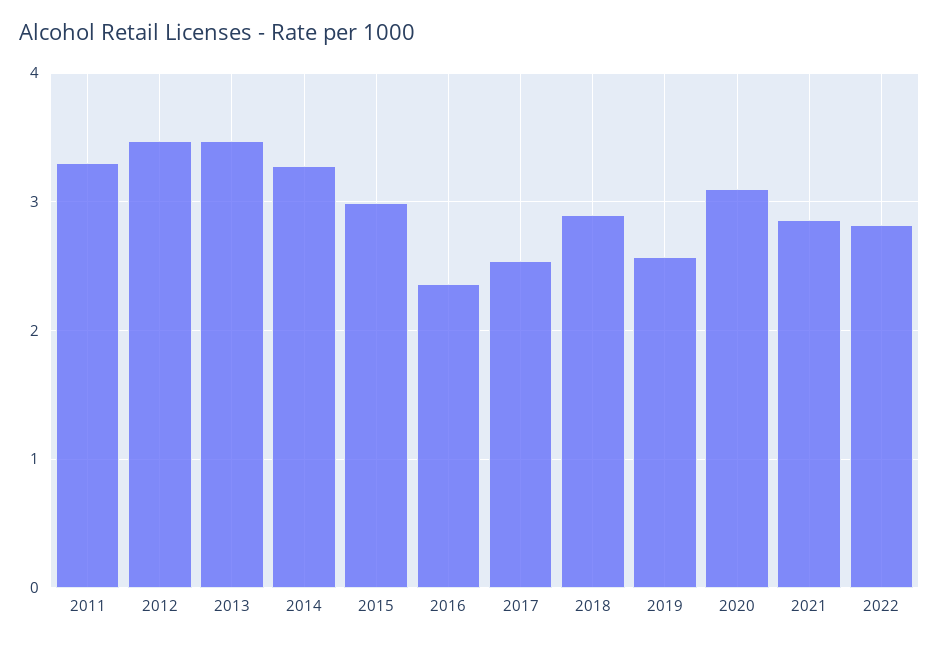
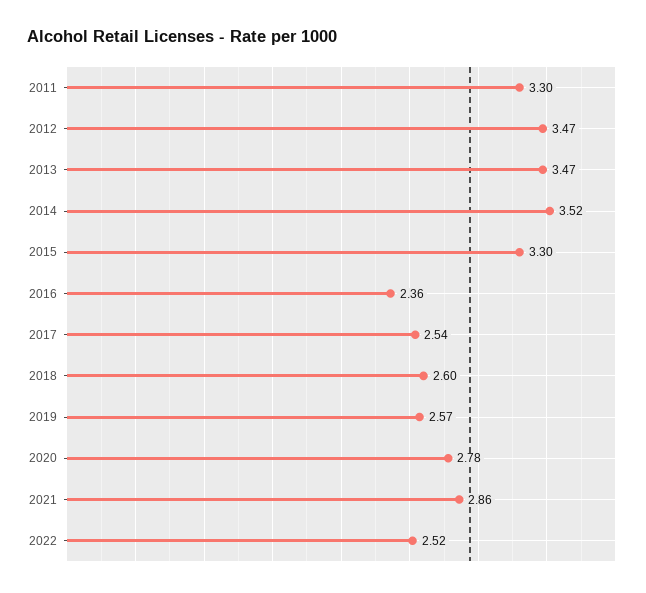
2014: 3.3 -> 3.52
2015: 3 -> 3.3
2018: 2.9 -> 2.6
2020: 3.1 -> 2.78
2022: 2.8 -> 2.52

